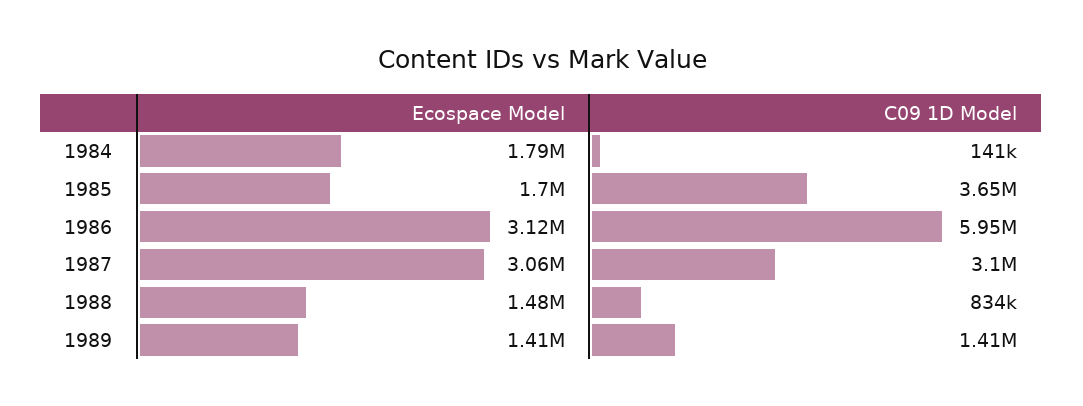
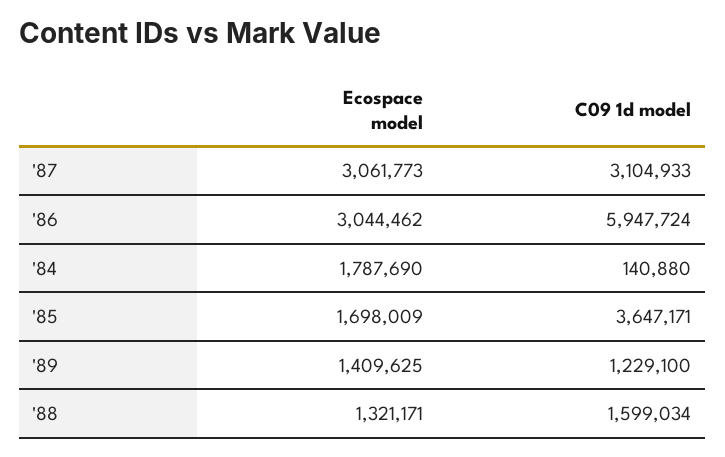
Ecospace Model, 1986: 3120000 -> 3044462
Ecospace Model, 1988: 1480000 -> 1321171
C09 1D Model, 1988: 834000 -> 1599034
C09 1D Model, 1989: 1410000 -> 1229100

